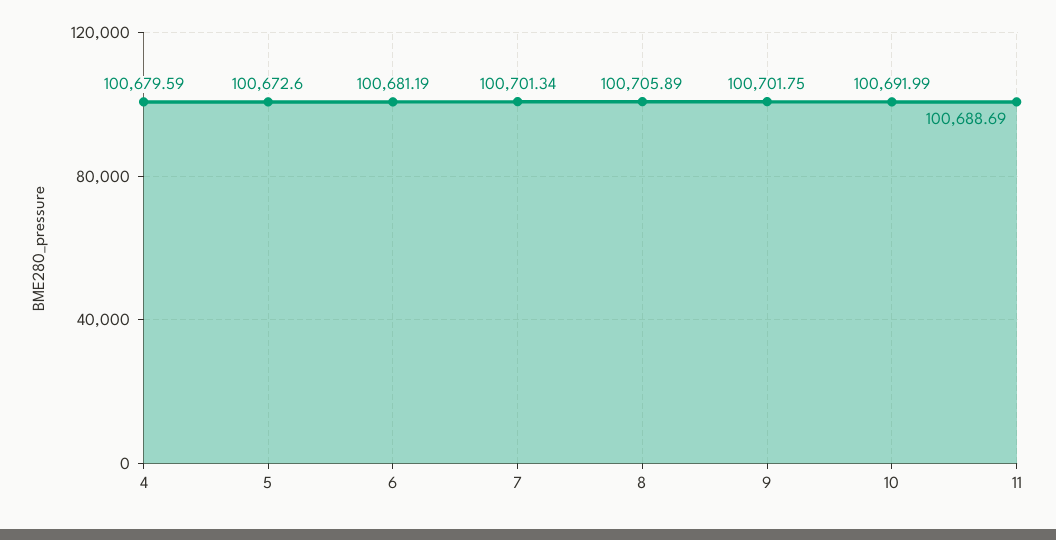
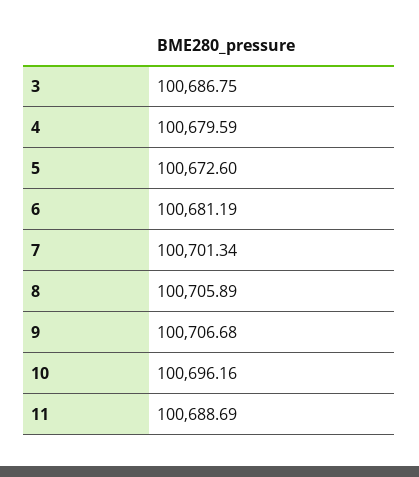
9: 100701.75 -> 100706.68
10: 100691.99 -> 100696.16
3: none -> 100686.75

